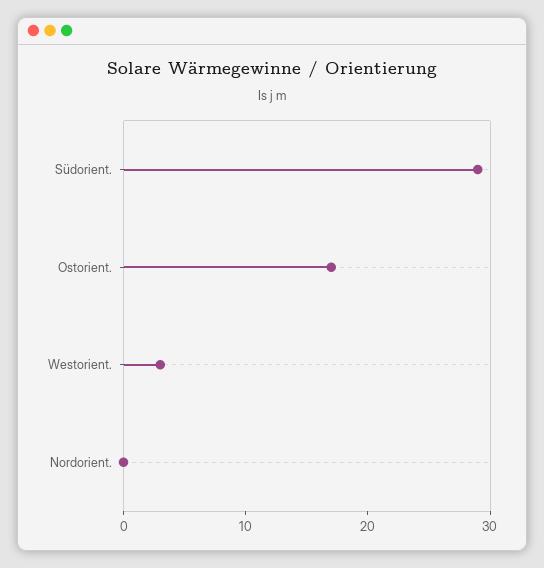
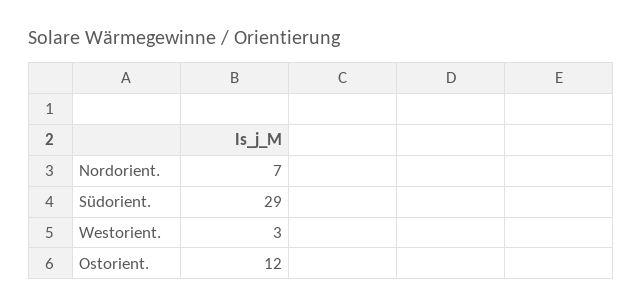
Ostorient.: 17 -> 12
Nordorient.: 0 -> 7

